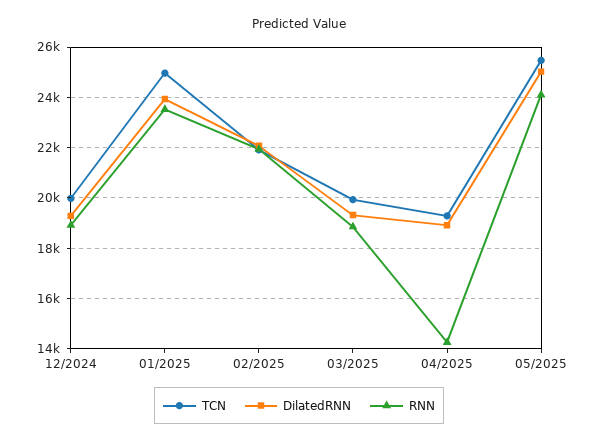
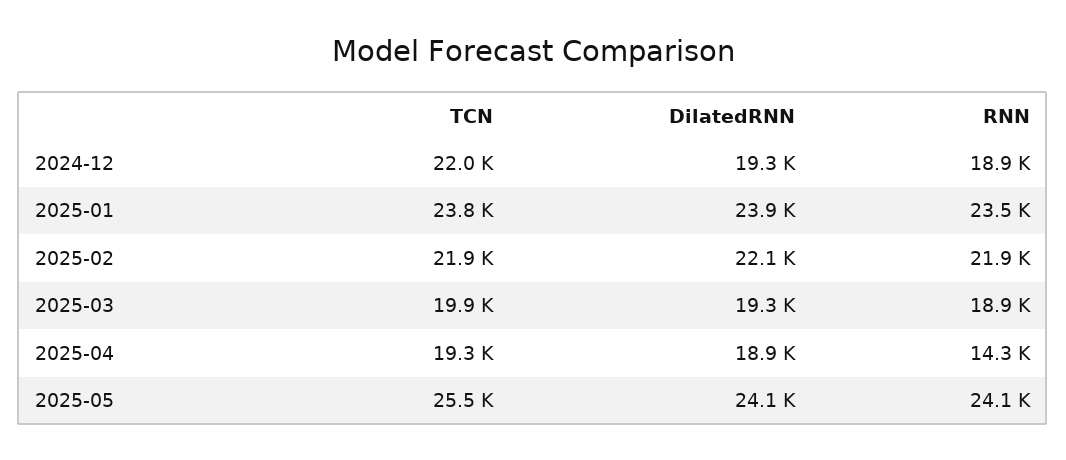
TCN, 12/2024: 20000 -> 22000
TCN, 01/2025: 25000 -> 23800
DilatedRNN, 05/2025: 25000 -> 24100

